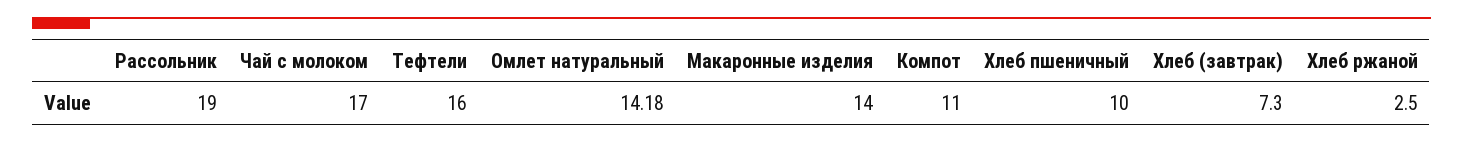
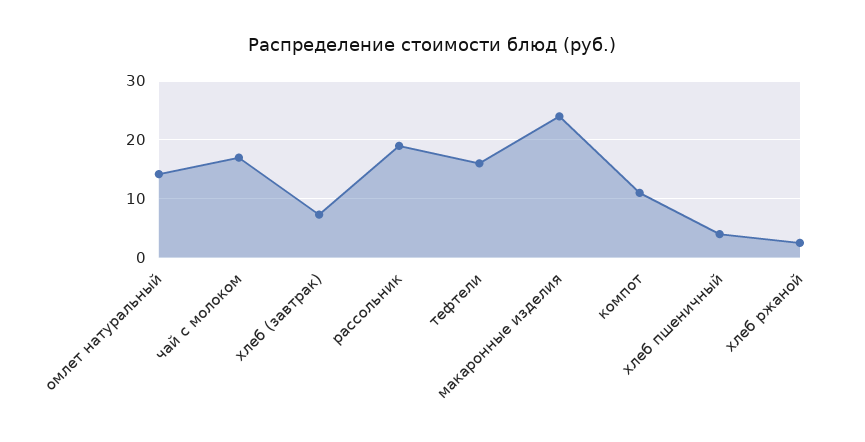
Макаронные изделия: 14 -> 24
Хлеб пшеничный: 10 -> 4

